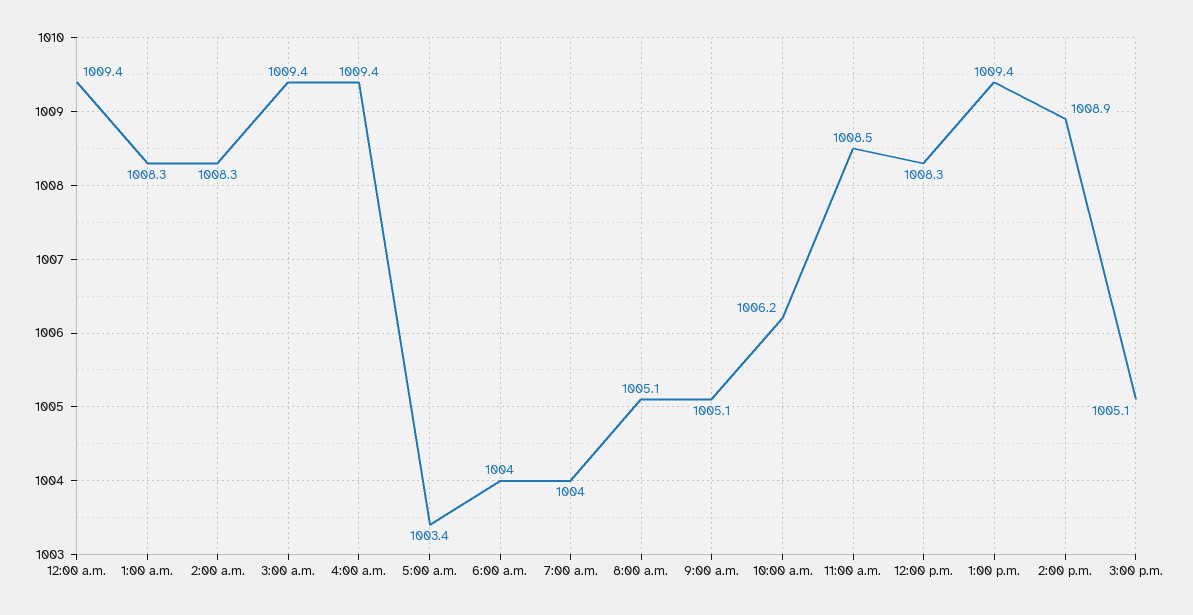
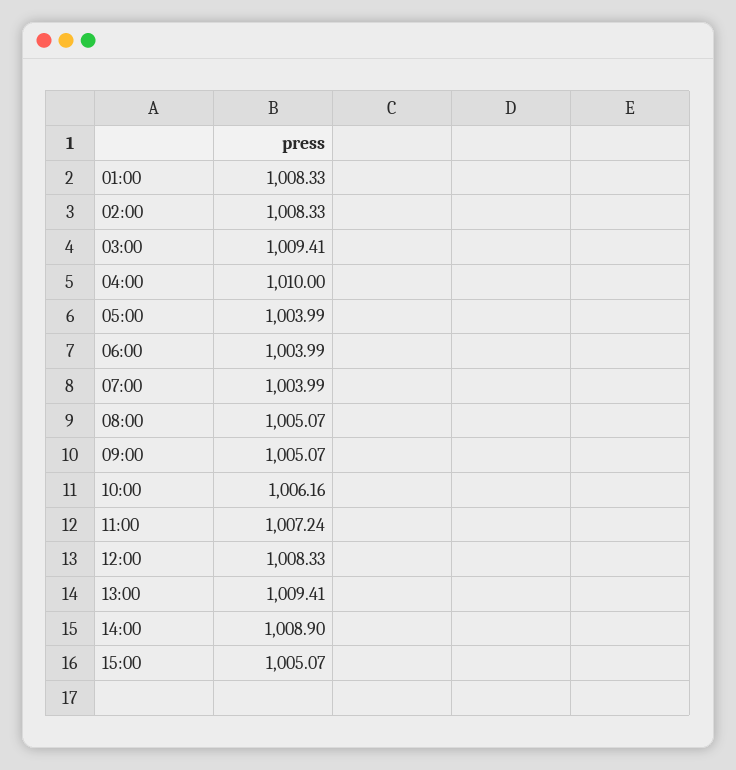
12:00 a.m.: 1009.4 -> none
4:00 a.m.: 1009.4 -> 1010
5:00 a.m.: 1003.4 -> 1003.99
11:00 a.m.: 1008.5 -> 1007.24

